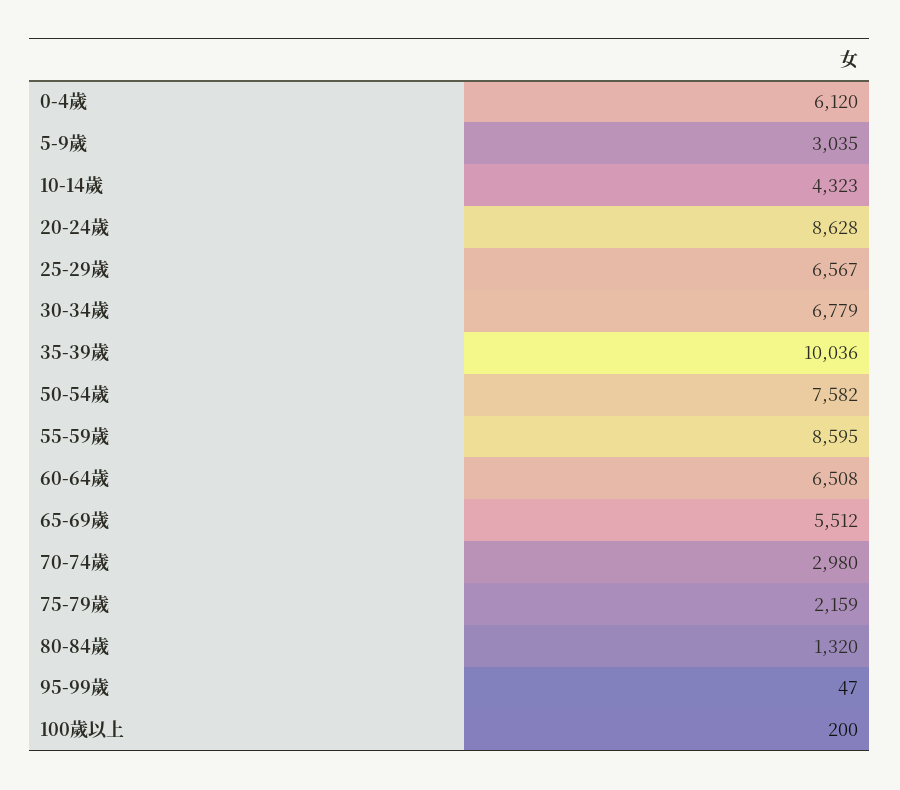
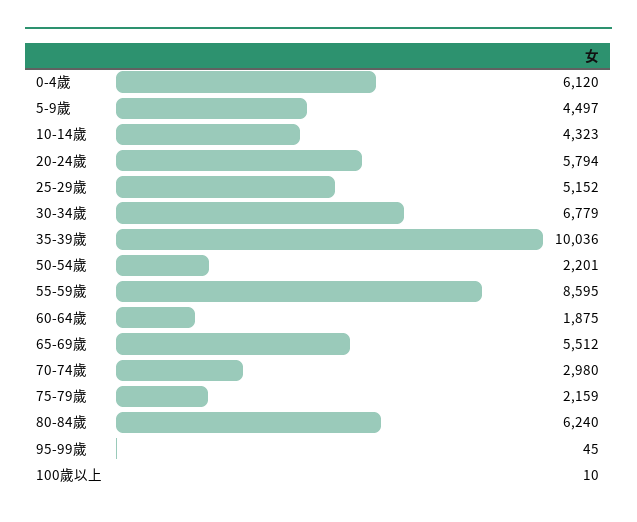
5-9歲: 3035 -> 4497
20-24歲: 8628 -> 5794
25-29歲: 6567 -> 5152
50-54歲: 7582 -> 2201
60-64歲: 6508 -> 1875
80-84歲: 1320 -> 6240
95-99歲: 47 -> 45
100歲以上: 200 -> 10

